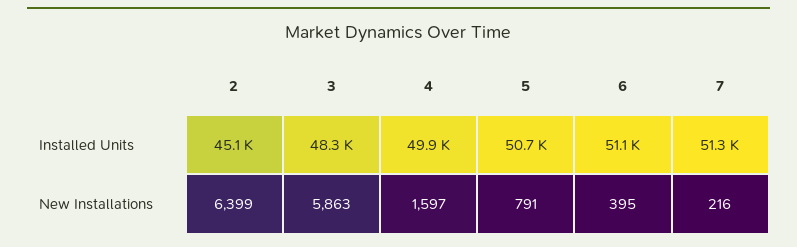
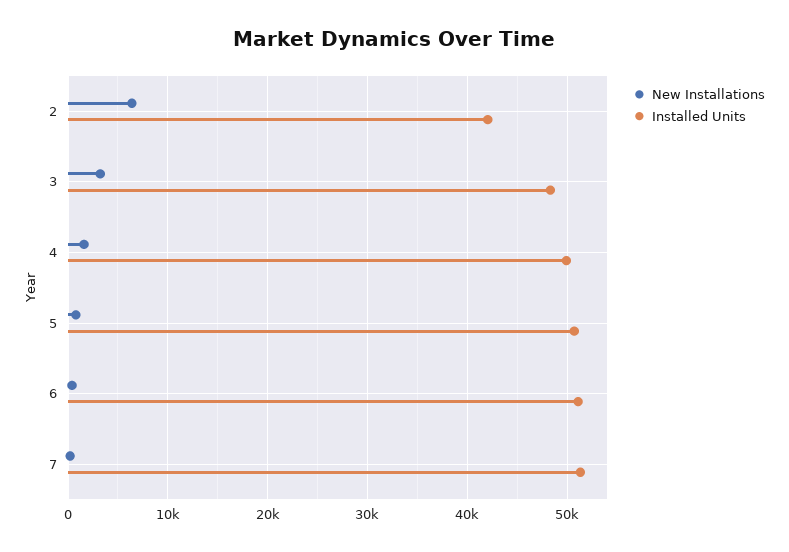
Installed Units, 2: 45100 -> 42000
New Installations, 3: 5863 -> 3000

